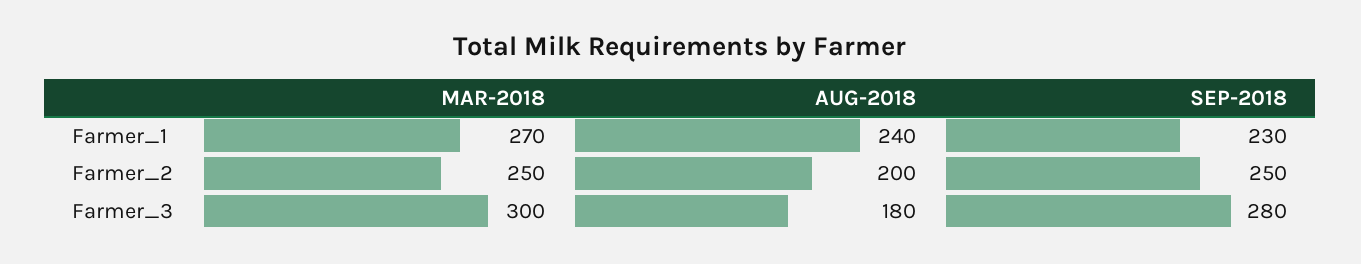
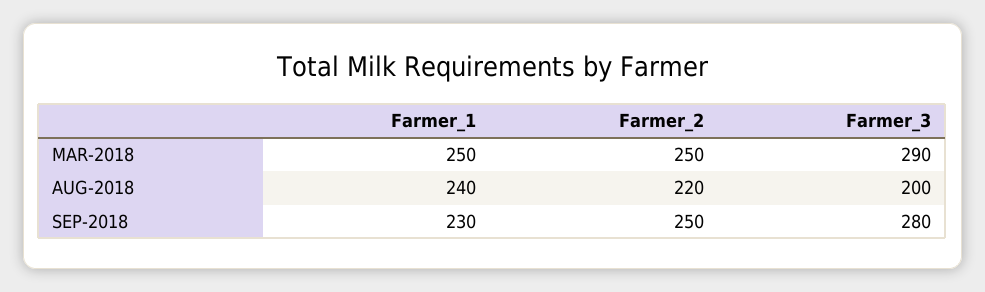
MAR-2018, Farmer_1: 270 -> 250
AUG-2018, Farmer_2: 200 -> 220
MAR-2018, Farmer_3: 300 -> 290
AUG-2018, Farmer_3: 180 -> 200

